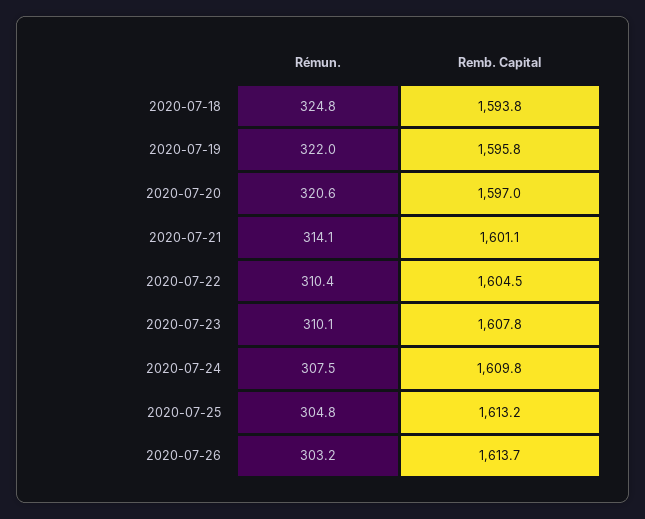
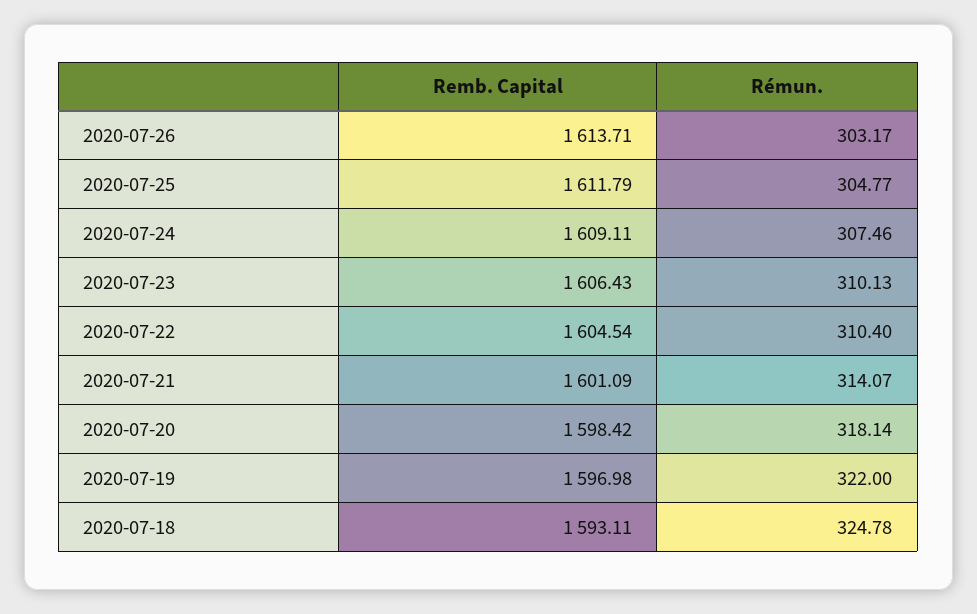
Remb. Capital, 2020-07-18: 1593.8 -> 1593.11
Remb. Capital, 2020-07-19: 1595.8 -> 1596.98
Rémun., 2020-07-20: 320.6 -> 318.14
Remb. Capital, 2020-07-20: 1597 -> 1598.42
Remb. Capital, 2020-07-23: 1607.8 -> 1606.43
Remb. Capital, 2020-07-24: 1609.8 -> 1609.11
Remb. Capital, 2020-07-25: 1613.2 -> 1611.79

